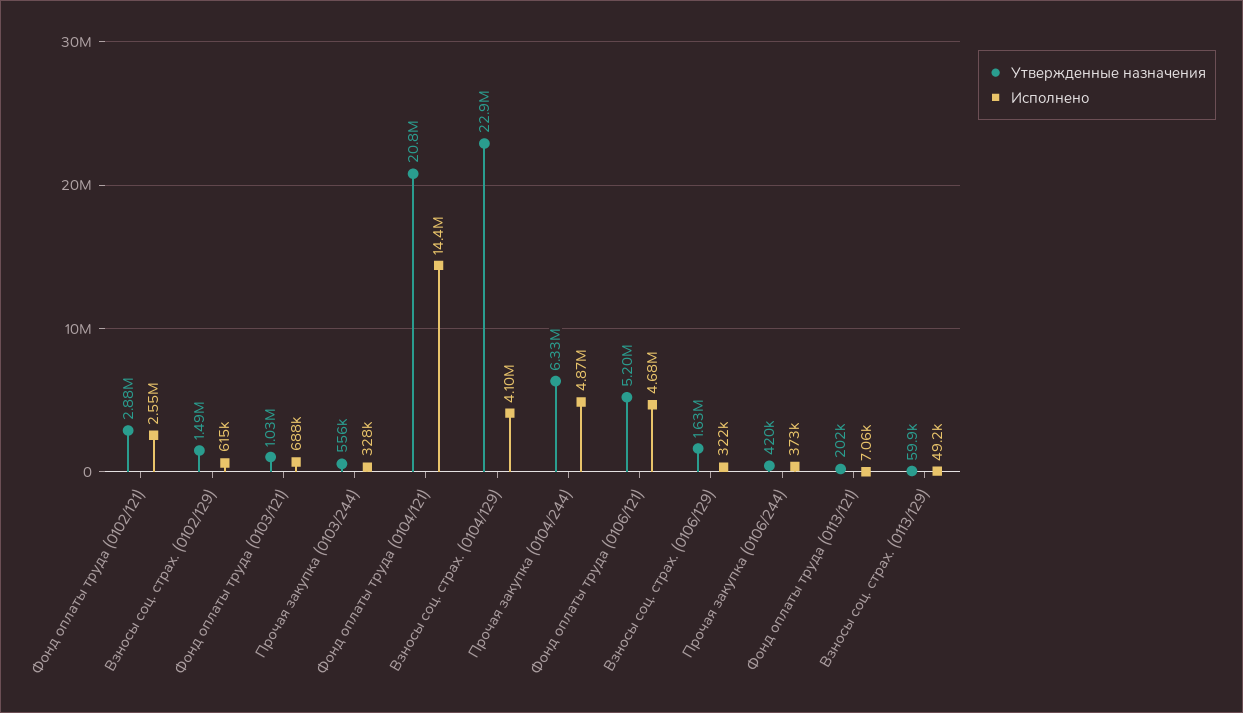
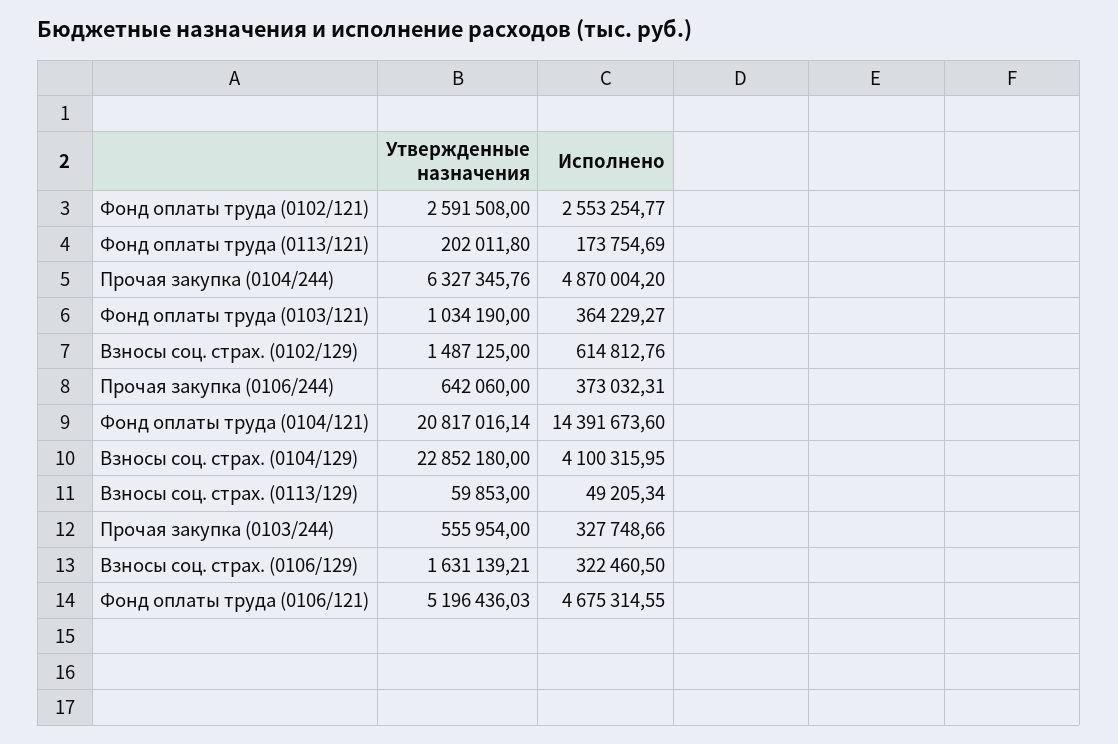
Утвержденные назначения, Фонд оплаты труда (0102/121): 2880000 -> 2591508
Исполнено, Фонд оплаты труда (0103/121): 688000 -> 364229.27
Утвержденные назначения, Прочая закупка (0106/244): 420000 -> 642060
Исполнено, Фонд оплаты труда (0113/121): 7060 -> 173754.69

